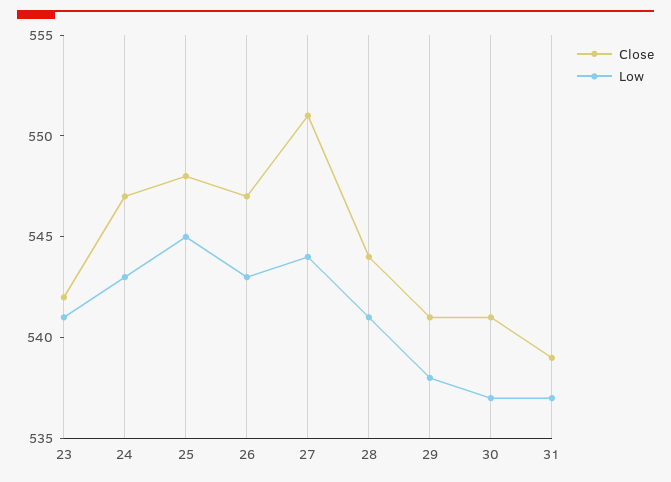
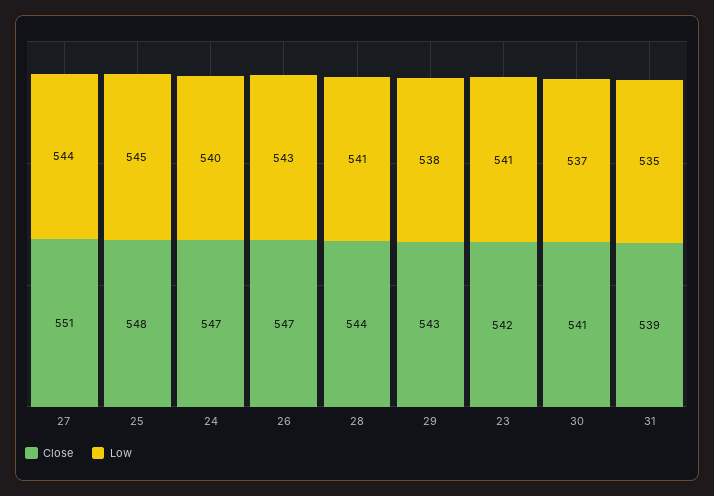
Low, 24: 543 -> 540
Close, 29: 541 -> 543
Low, 31: 537 -> 535

